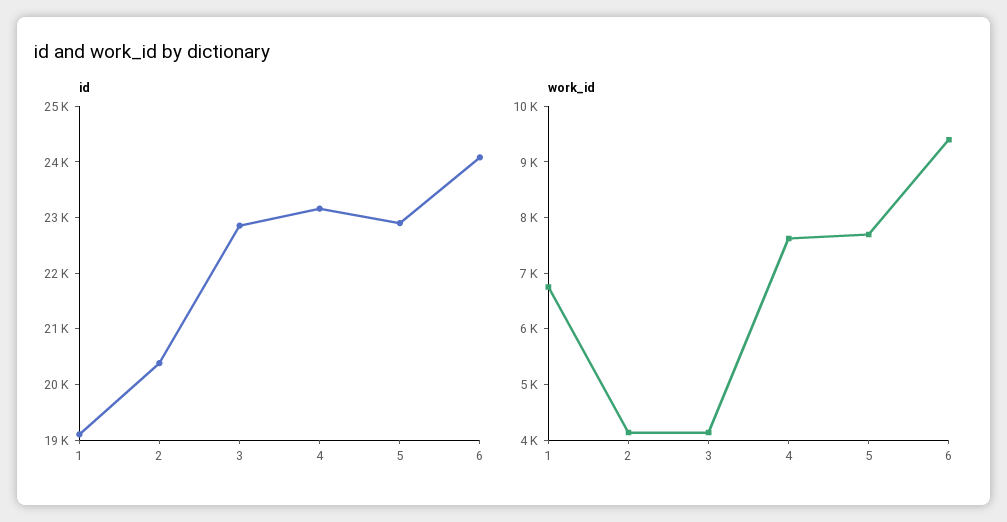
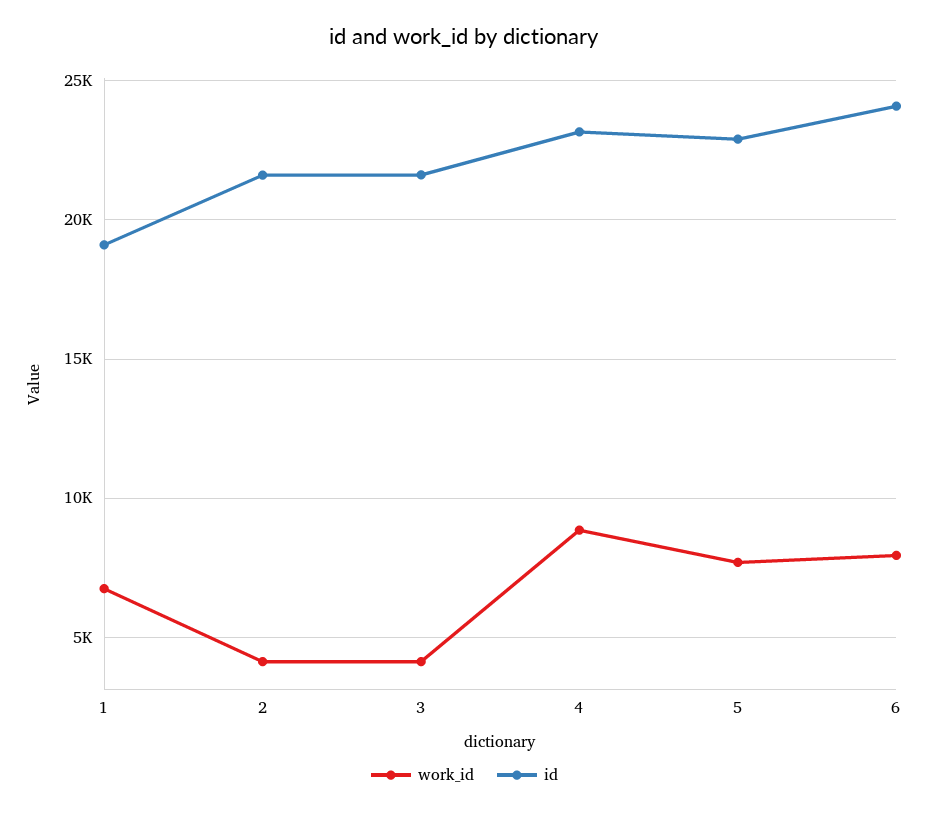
id, 2: 20400 -> 21500
id, 3: 22800 -> 21500
work_id, 4: 7600 -> 9000
work_id, 6: 9400 -> 8000

